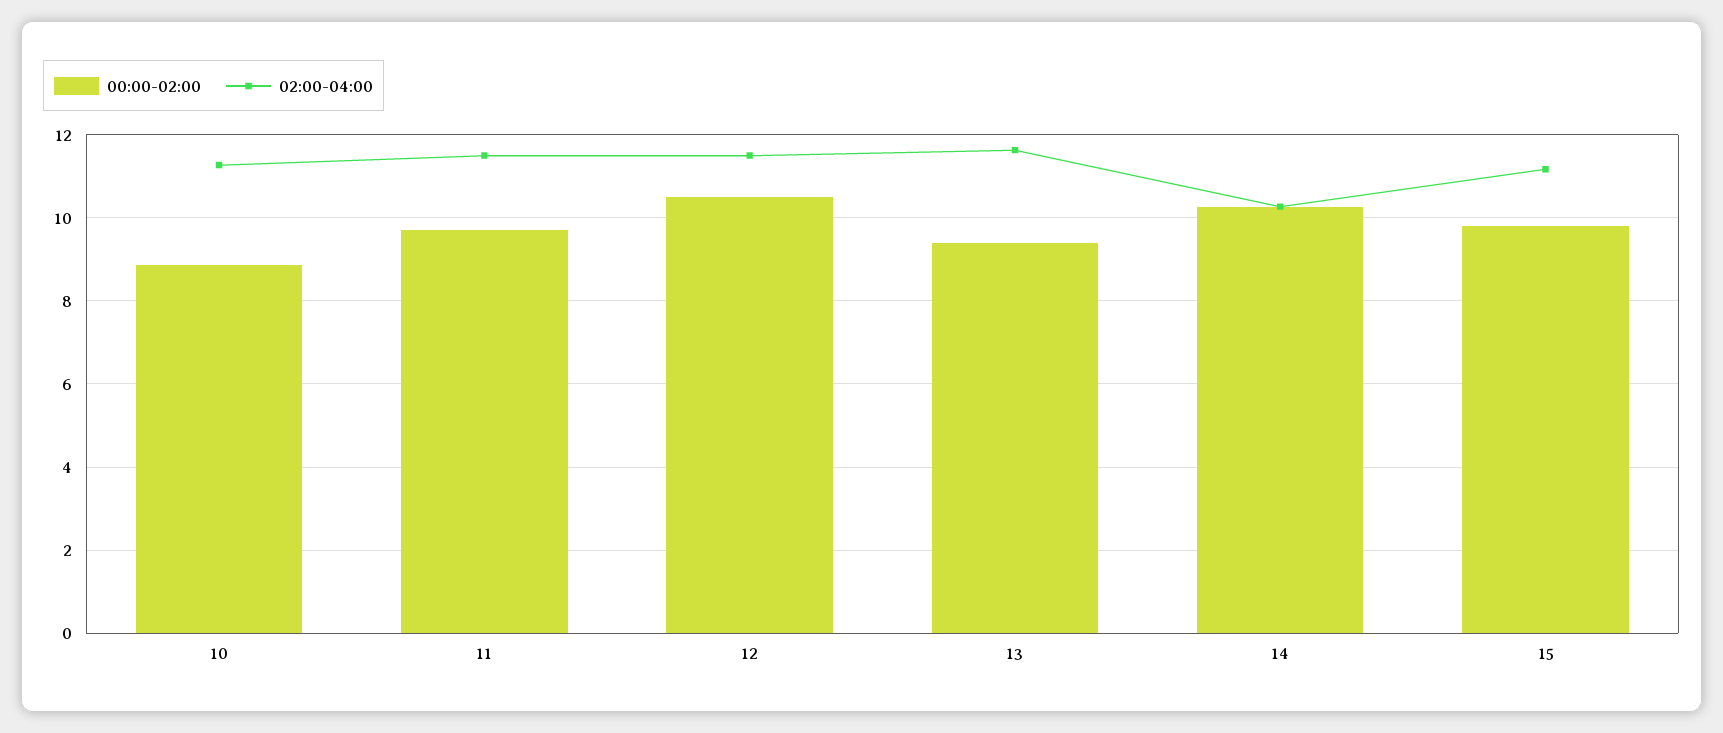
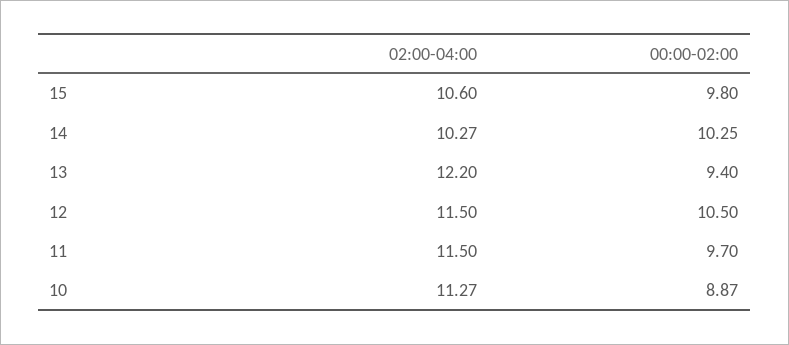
02:00-04:00, 13: 11.6 -> 12.2
02:00-04:00, 15: 11.2 -> 10.6

